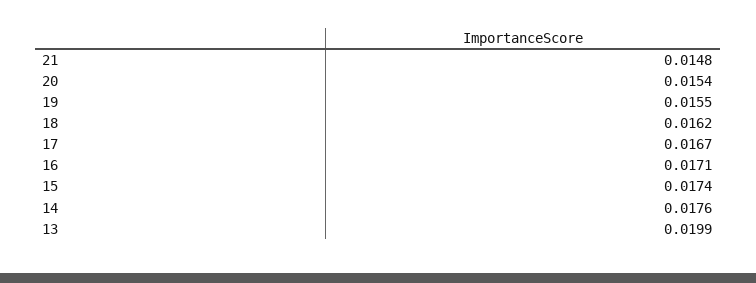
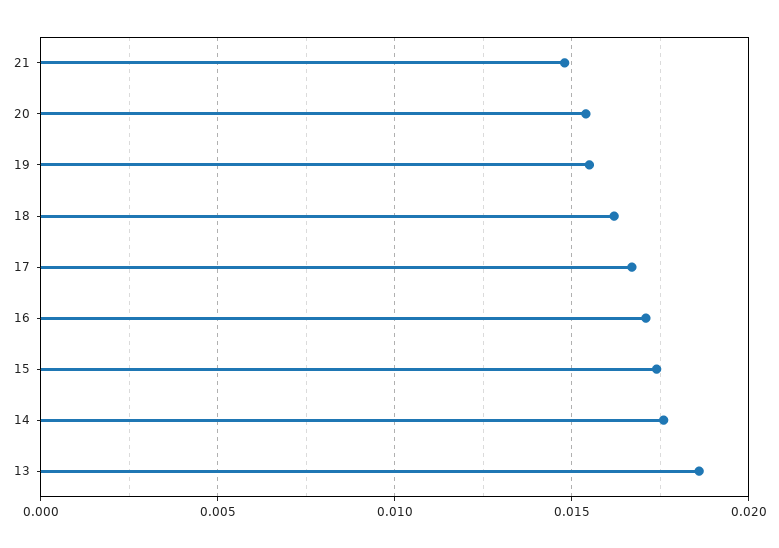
13: 0.0199 -> 0.0185

